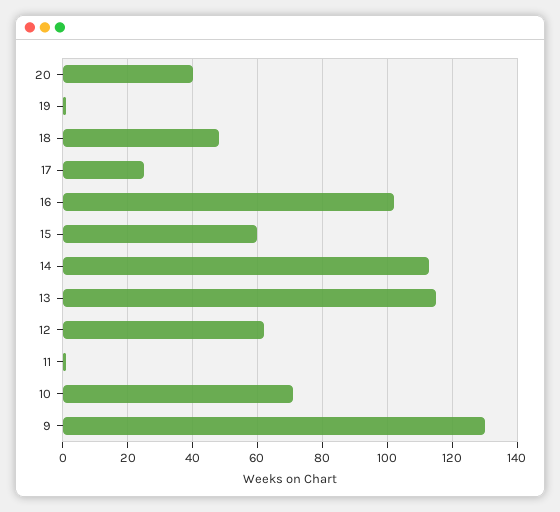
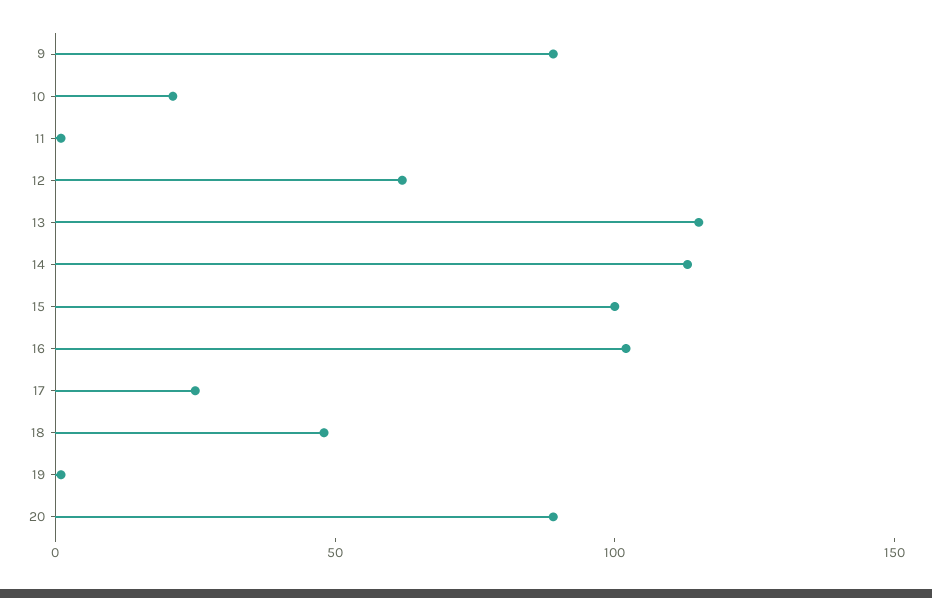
20: 40 -> 90
15: 60 -> 100
10: 70 -> 20
9: 130 -> 90

